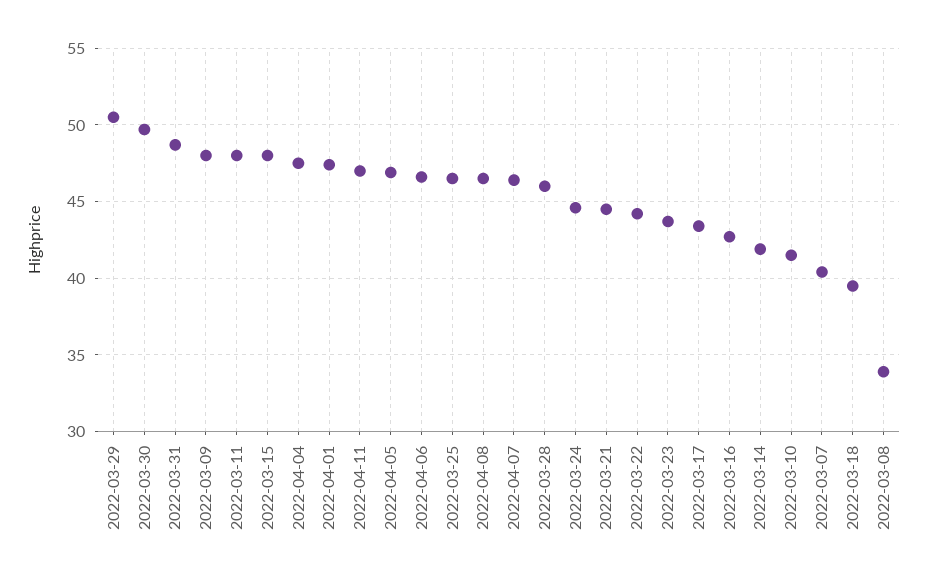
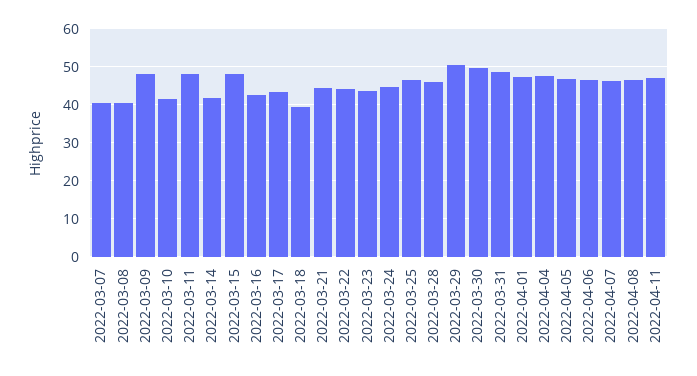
2022-03-08: 34 -> 40

